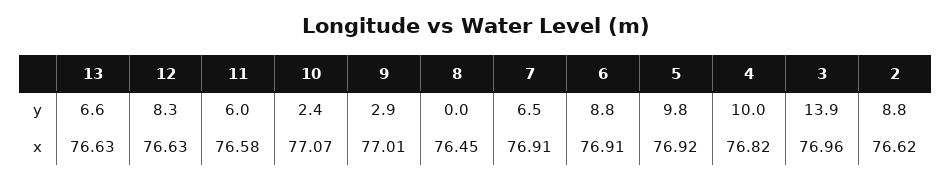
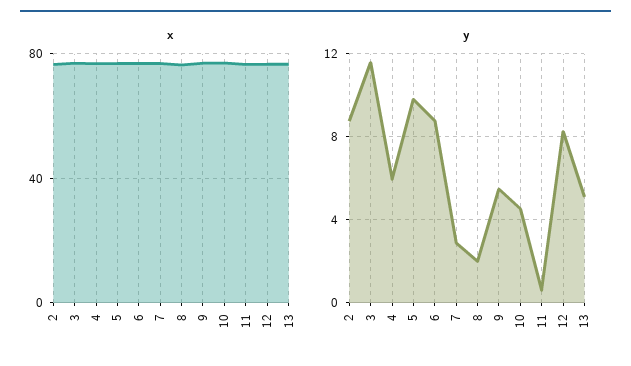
y, 13: 6.6 -> 5
y, 11: 6 -> 0.5
y, 10: 2.4 -> 4.5
y, 9: 2.9 -> 5.5
y, 8: 0 -> 2
y, 7: 6.5 -> 3
y, 4: 10 -> 6
y, 3: 13.9 -> 11.5

